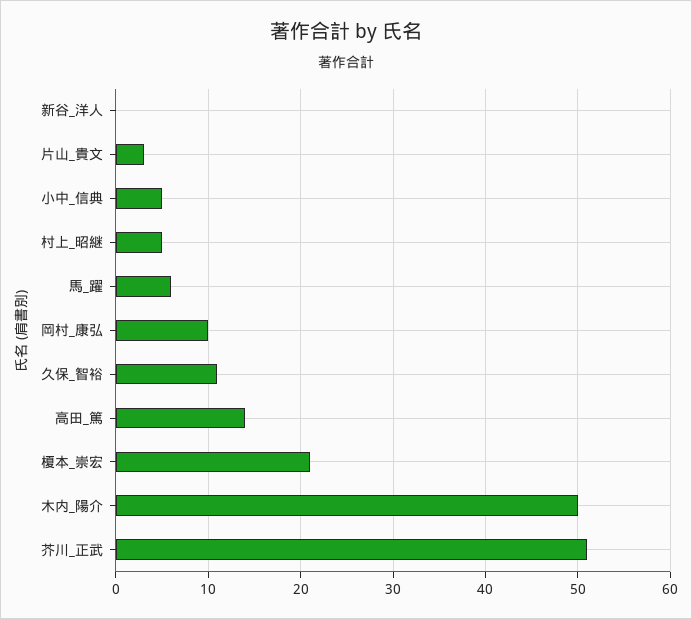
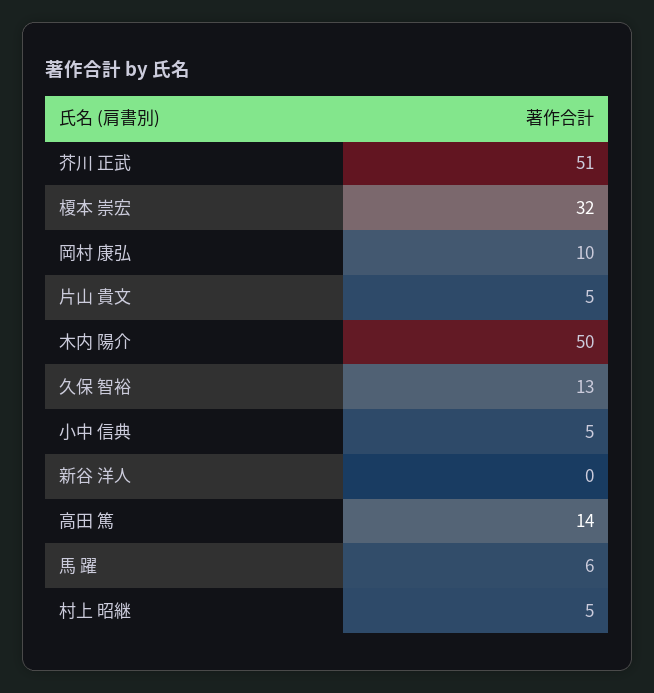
片山_貴文: 3 -> 5
久保_智裕: 11 -> 13
榎本_崇宏: 21 -> 32

